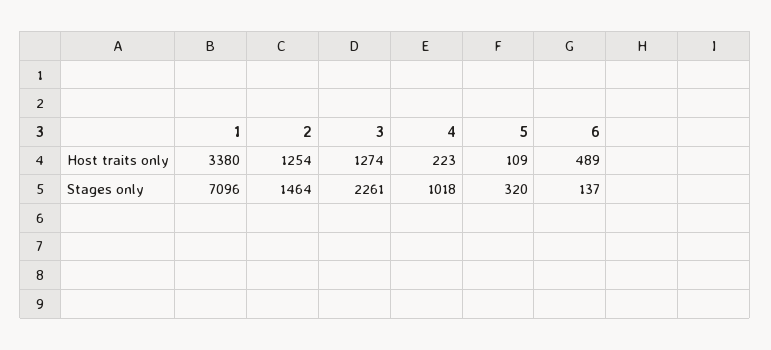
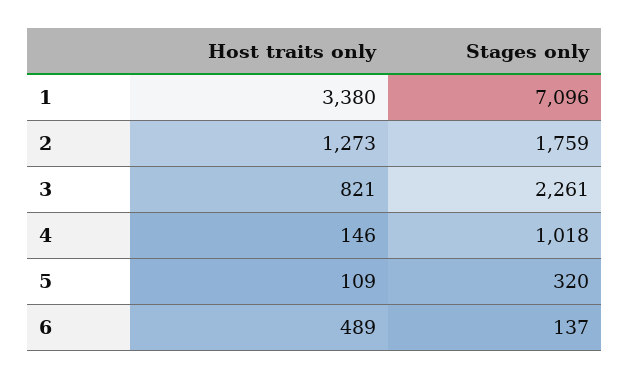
2, Host traits only: 1254 -> 1273
3, Host traits only: 1274 -> 821
4, Host traits only: 223 -> 146
2, Stages only: 1464 -> 1759

